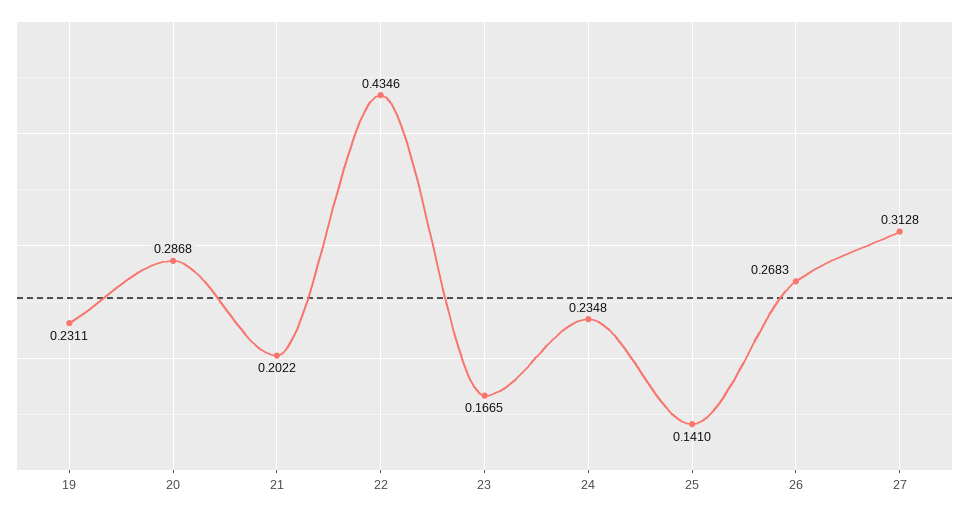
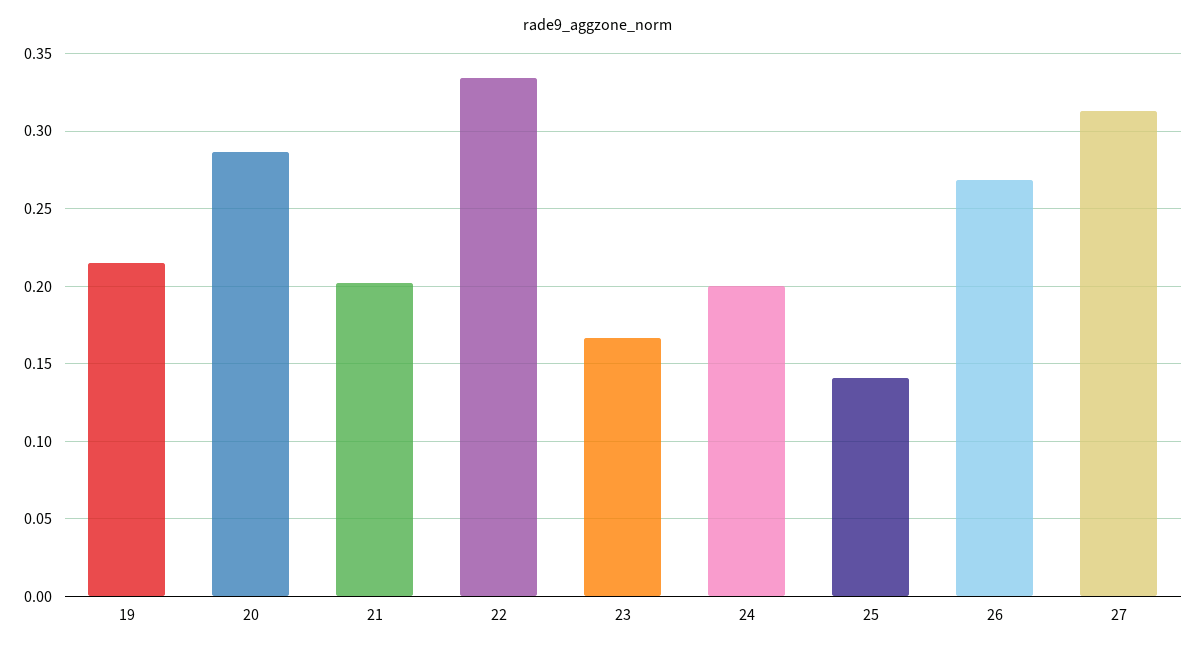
19: 0.2311 -> 0.215
22: 0.4346 -> 0.335
24: 0.2348 -> 0.2

